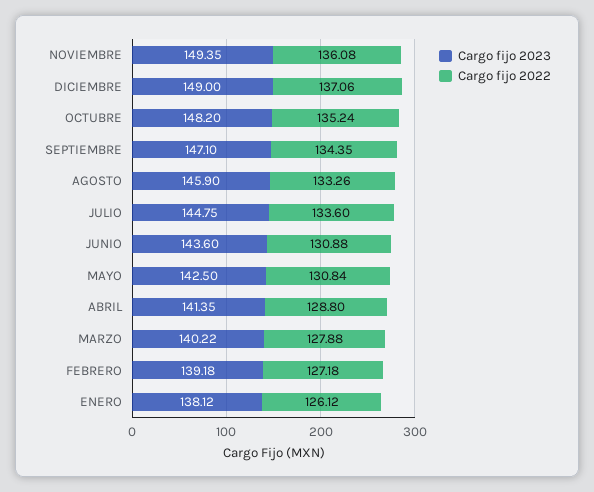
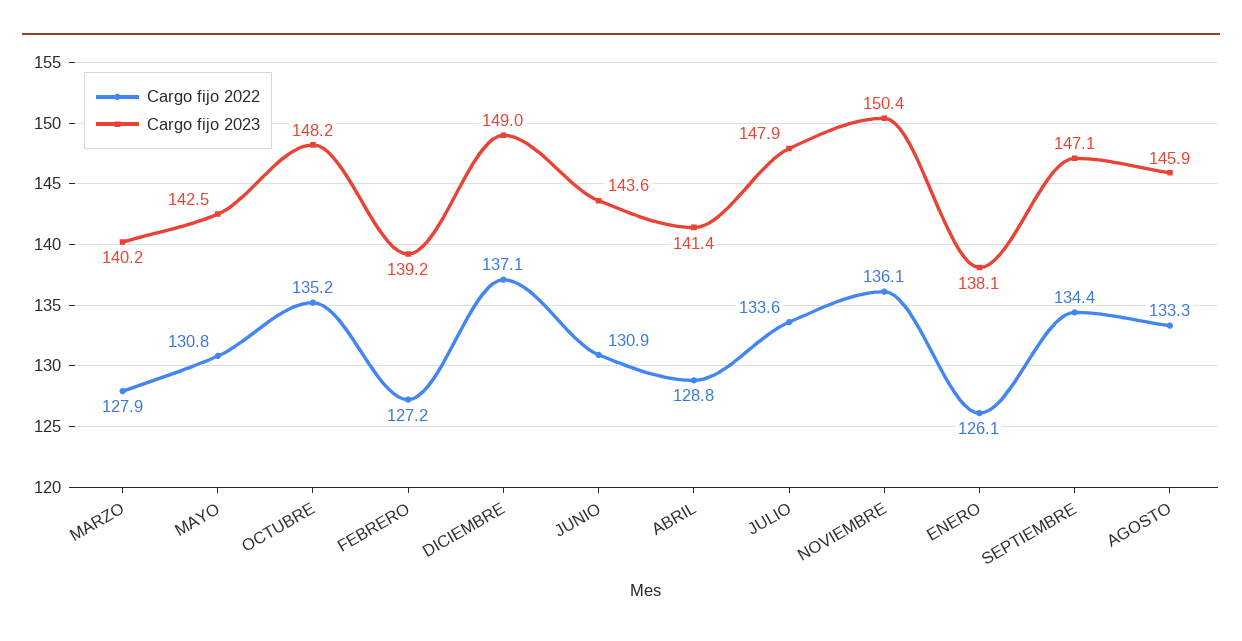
Cargo fijo 2023, NOVIEMBRE: 149.35 -> 150.4
Cargo fijo 2023, JULIO: 144.75 -> 147.9

